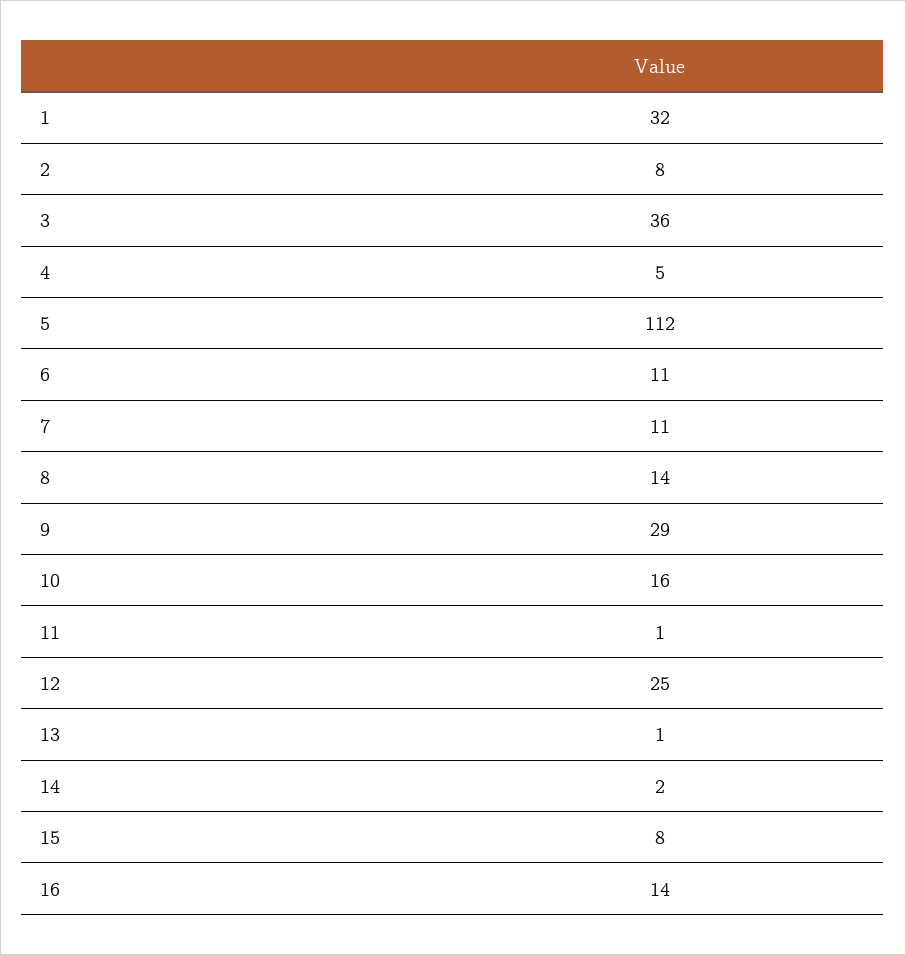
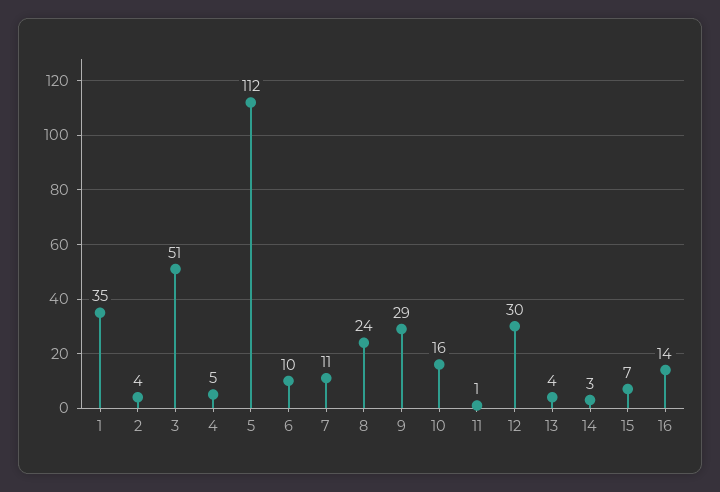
1: 32 -> 35
2: 8 -> 4
3: 36 -> 51
6: 11 -> 10
8: 14 -> 24
12: 25 -> 30
13: 1 -> 4
14: 2 -> 3
15: 8 -> 7

